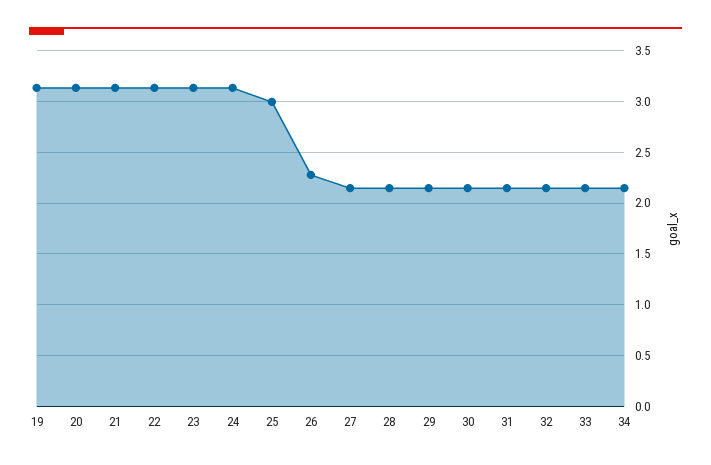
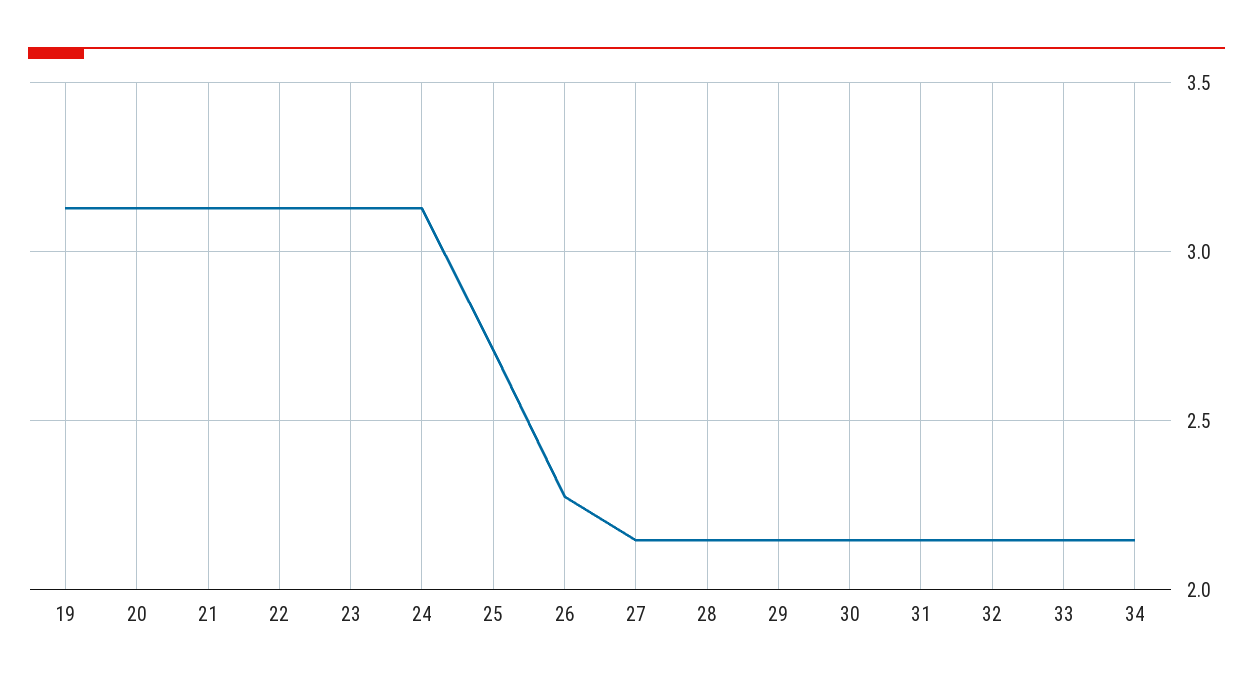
25: 3 -> 2.7

